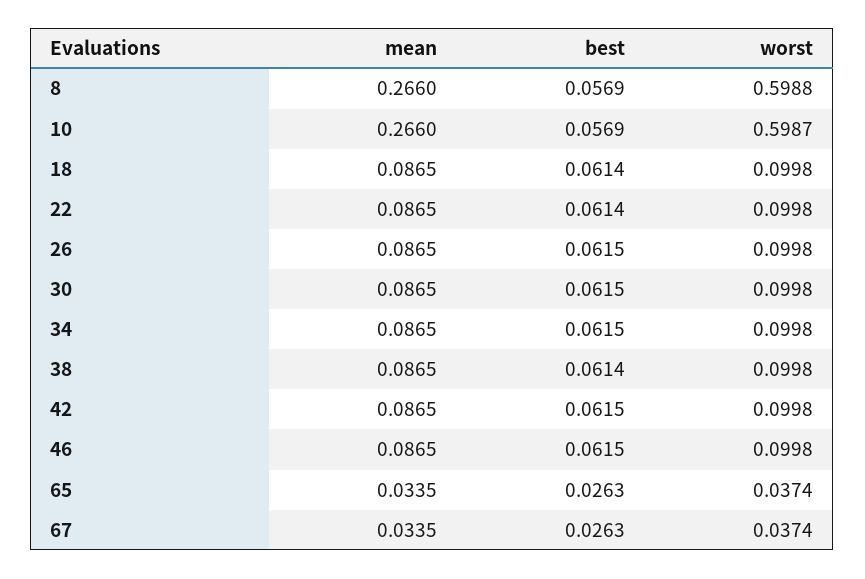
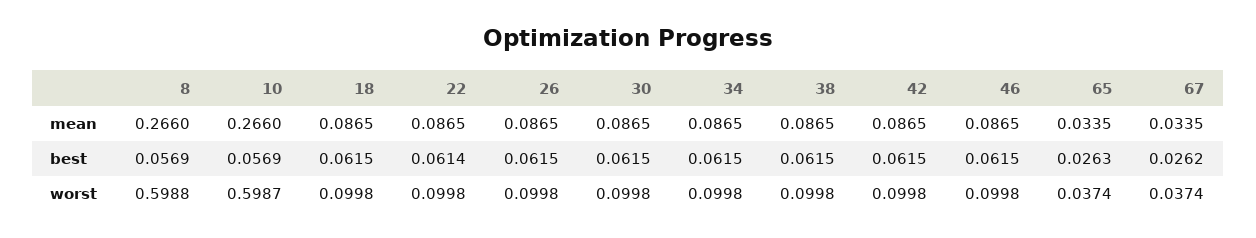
best, 18: 0.0614 -> 0.0615
best, 38: 0.0614 -> 0.0615
best, 67: 0.0263 -> 0.0262

